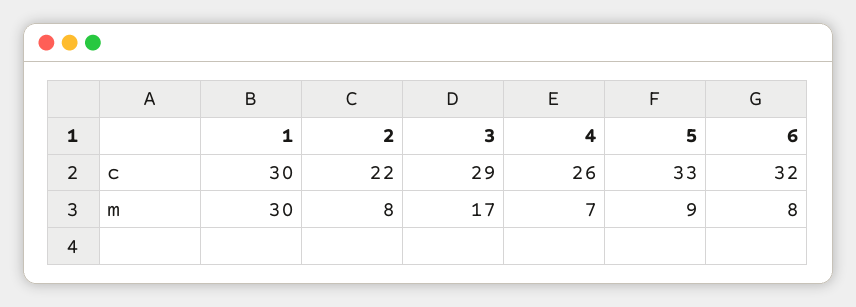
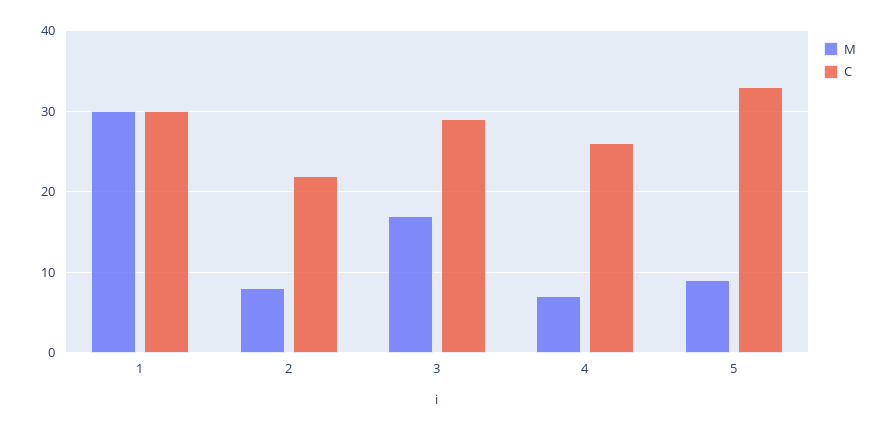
c, 6: 32 -> none
m, 6: 8 -> none

